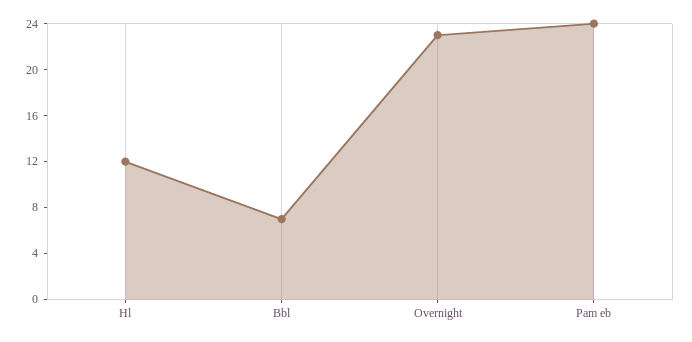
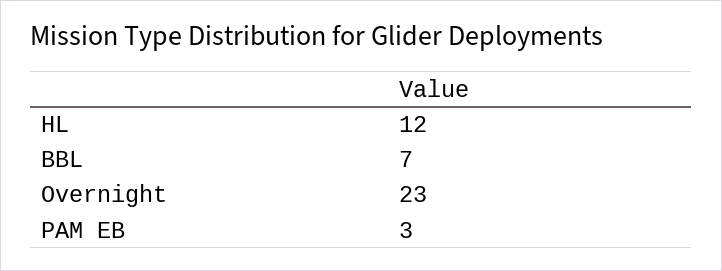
Pam eb: 24 -> 3

